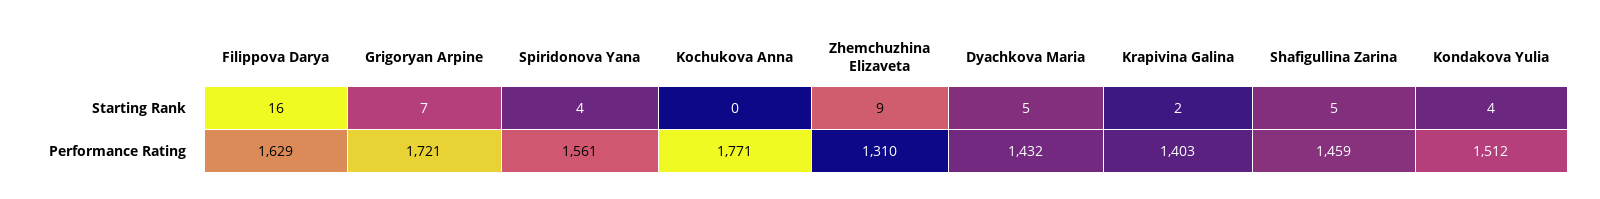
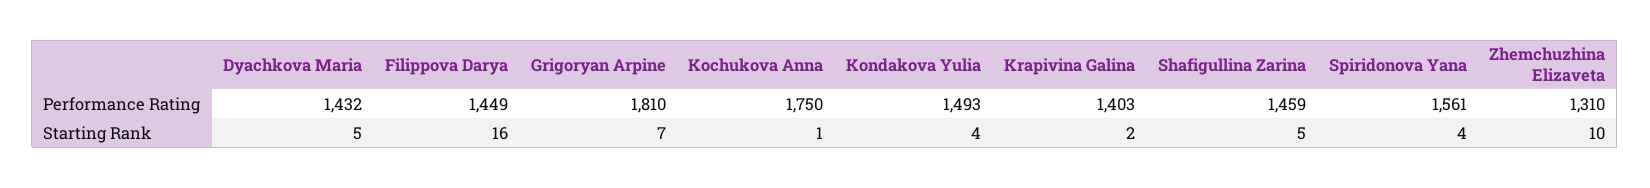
Kochukova Anna, Starting Rank: 0 -> 1
Zhemchuzhina Elizaveta, Starting Rank: 9 -> 10
Filippova Darya, Performance Rating: 1629 -> 1449
Grigoryan Arpine, Performance Rating: 1721 -> 1810
Kochukova Anna, Performance Rating: 1771 -> 1750
Kondakova Yulia, Performance Rating: 1512 -> 1493

